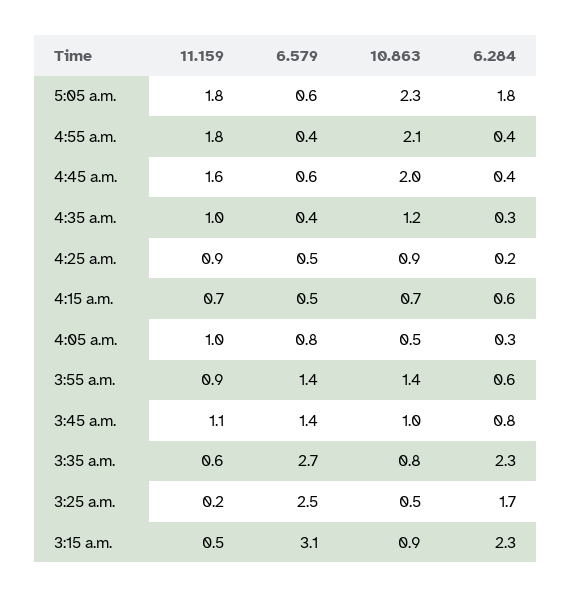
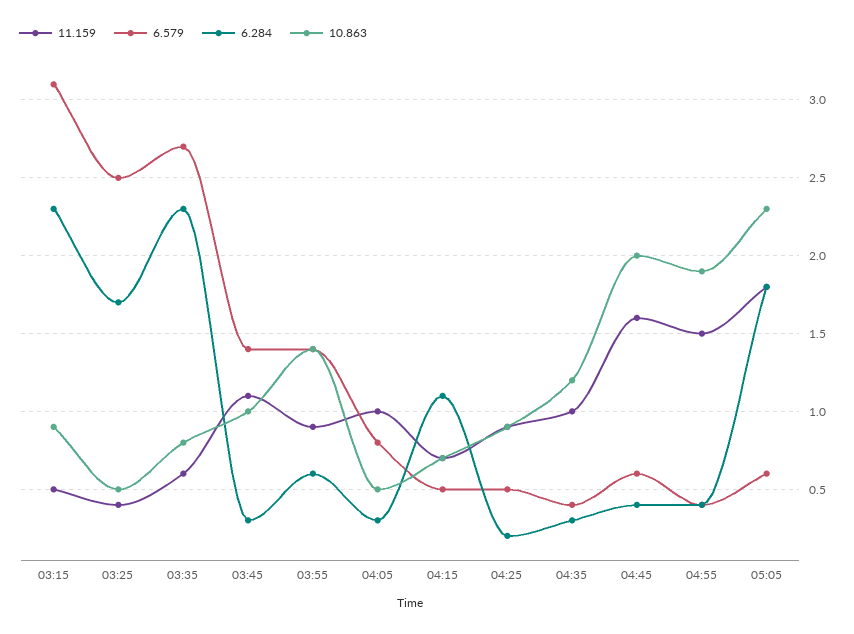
11.159, 4:55 a.m.: 1.8 -> 1.5
10.863, 4:55 a.m.: 2.1 -> 1.9
6.284, 4:15 a.m.: 0.6 -> 1.1
6.284, 3:45 a.m.: 0.8 -> 0.3
11.159, 3:25 a.m.: 0.2 -> 0.4

